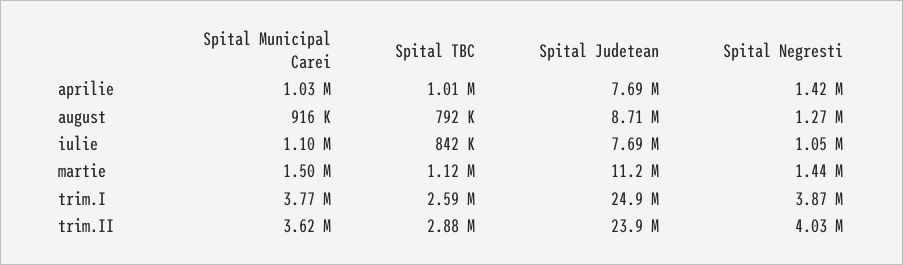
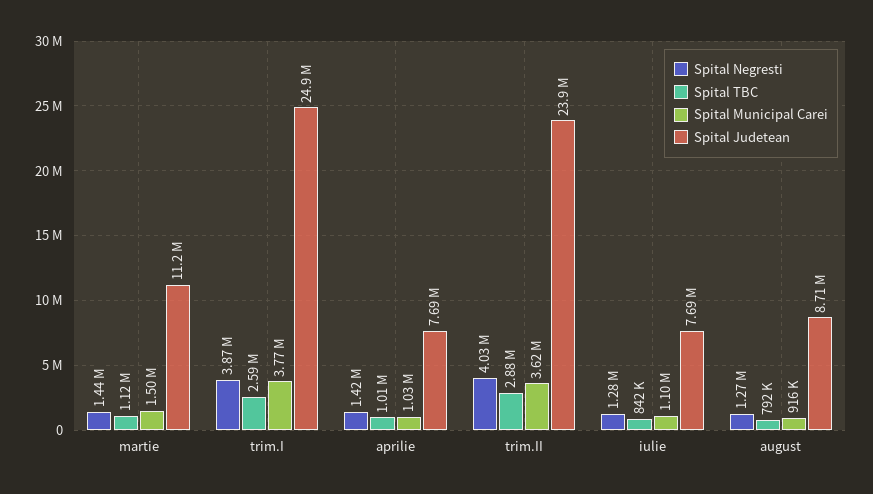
Spital Negresti, iulie: 1050000 -> 1280000

